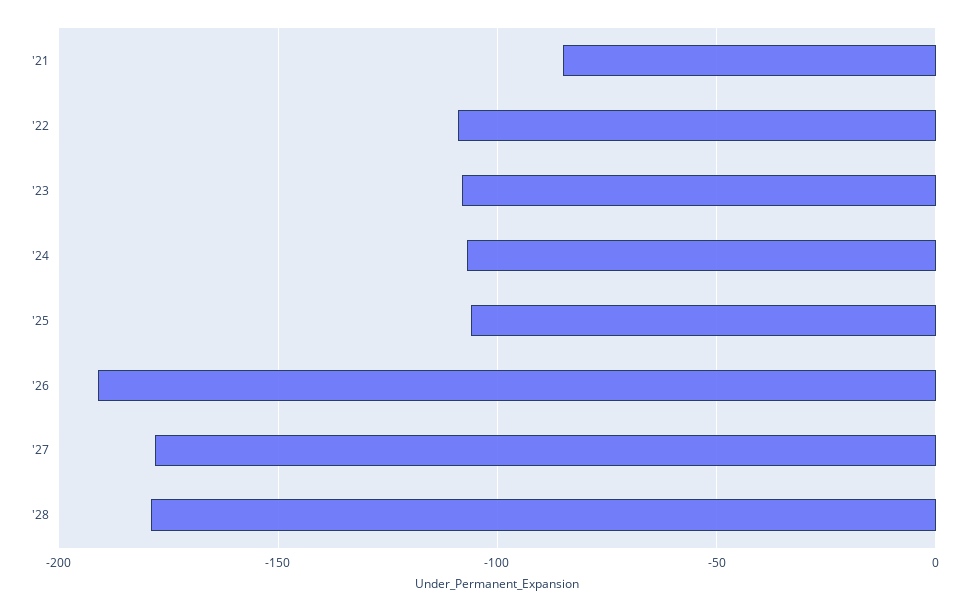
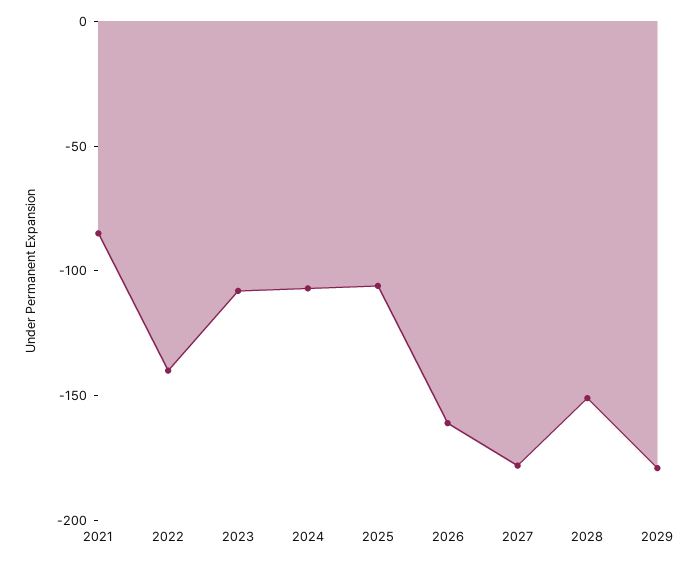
'22: -110 -> -140
'26: -190 -> -160
'28: -180 -> -150
2029: none -> -180

